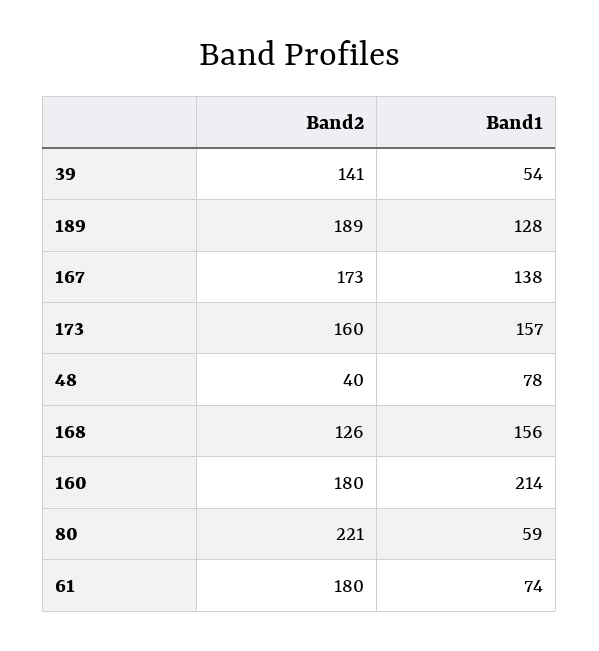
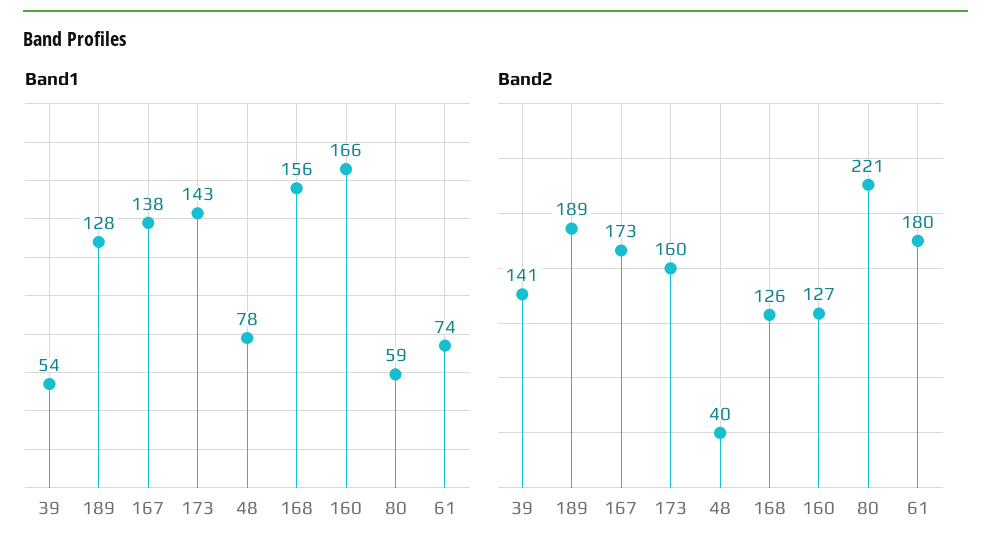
Band1, 173: 157 -> 143
Band2, 160: 180 -> 127
Band1, 160: 214 -> 166

